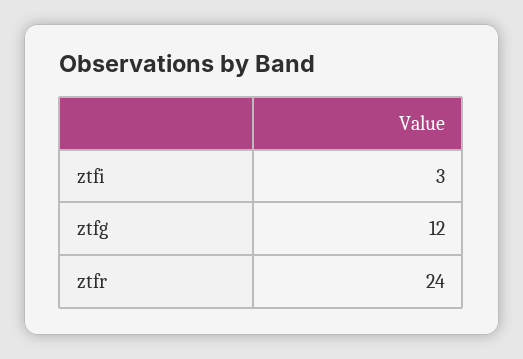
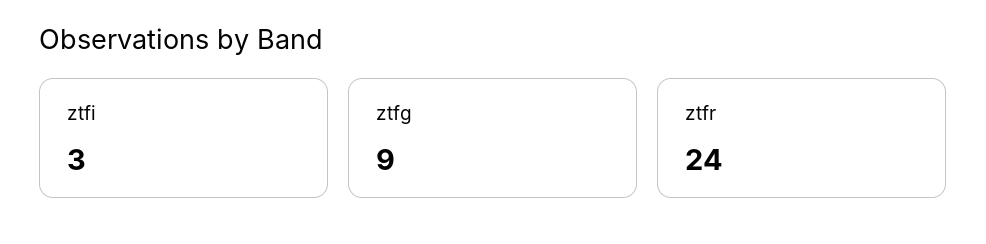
ztfg: 12 -> 9

